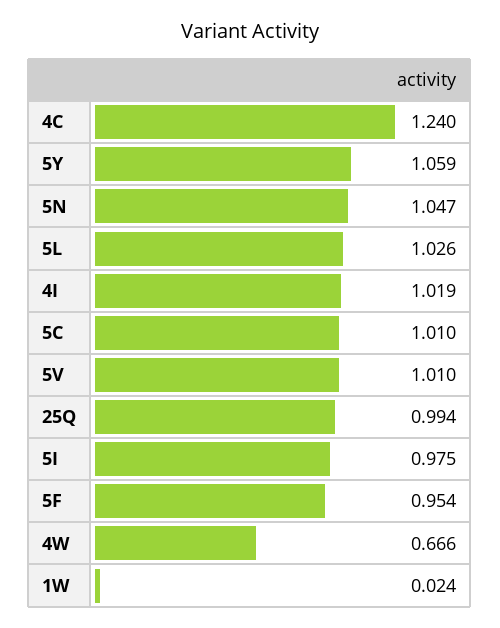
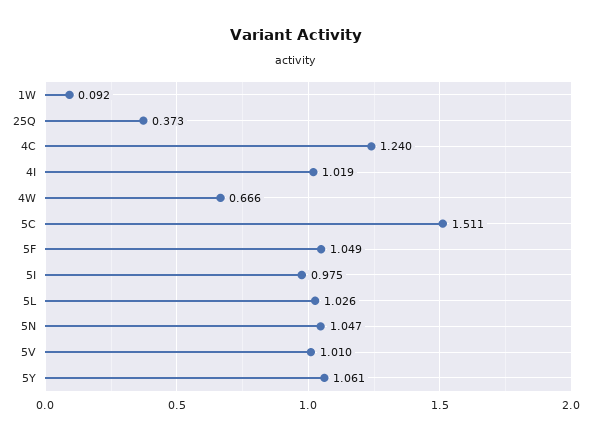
5Y: 1.059 -> 1.061
5C: 1.01 -> 1.511
25Q: 0.994 -> 0.373
5F: 0.954 -> 1.049
1W: 0.024 -> 0.092

